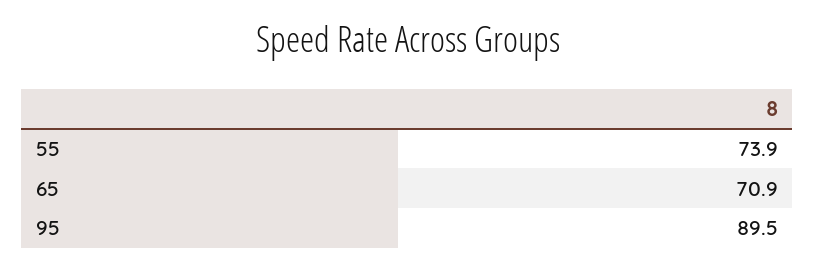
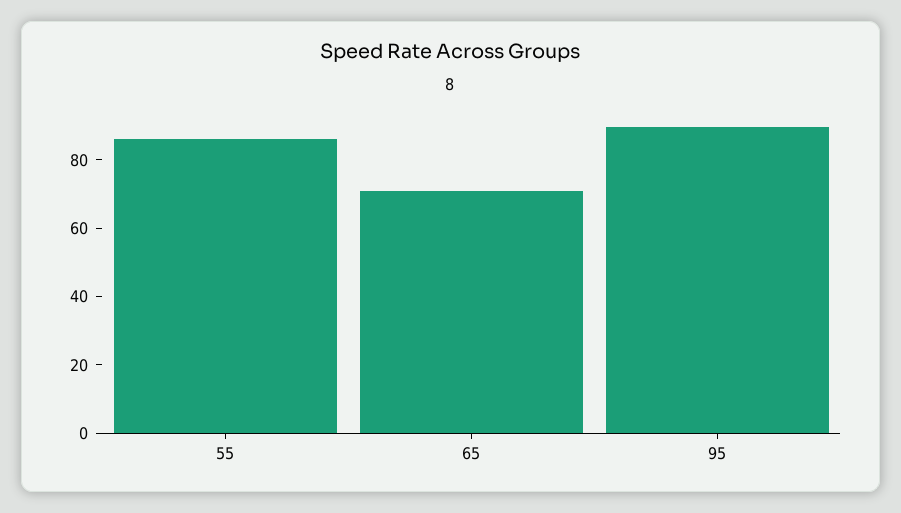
55: 73.9 -> 85

